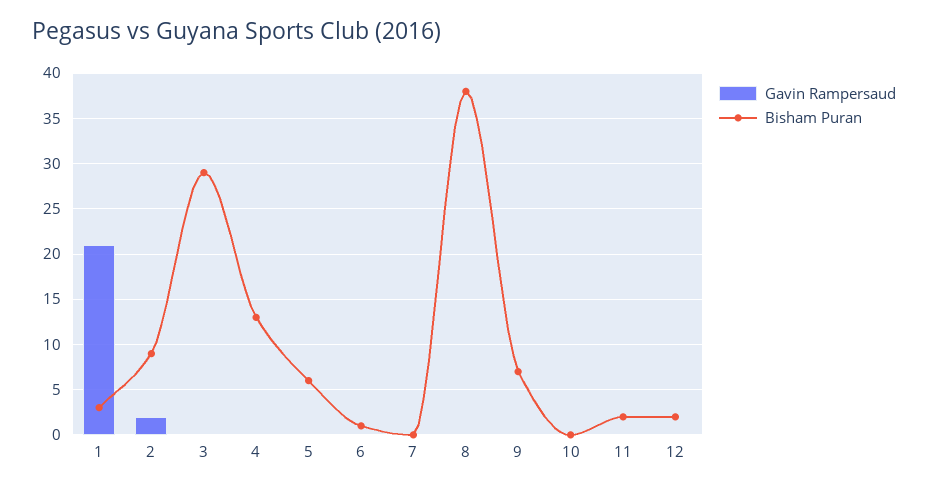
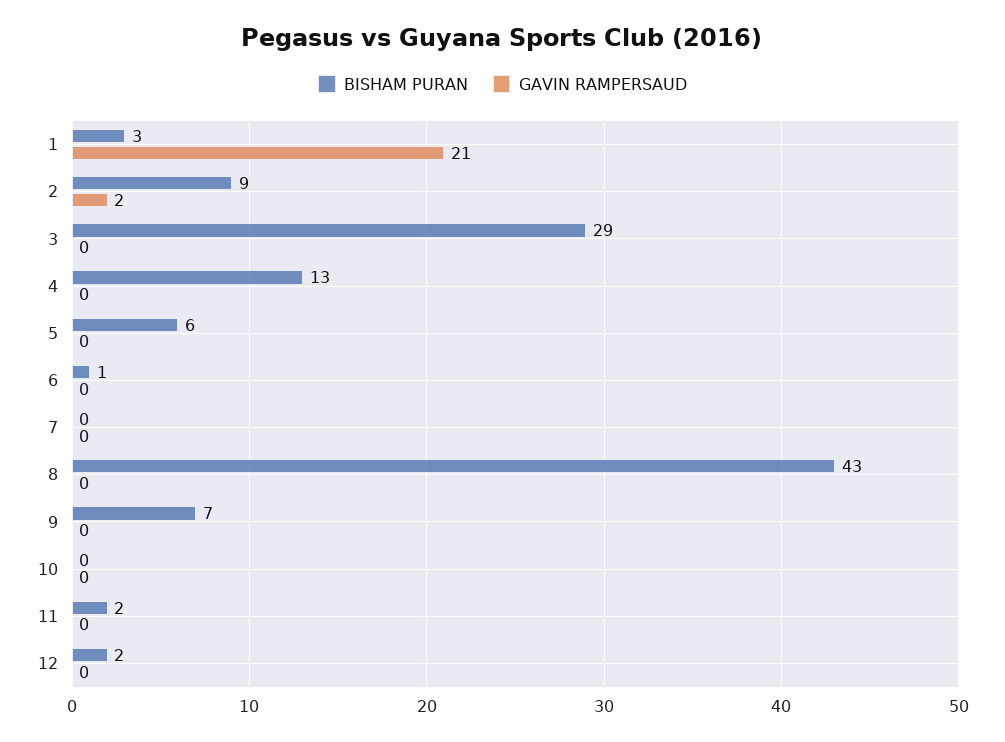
Bisham Puran, 8: 38 -> 43

